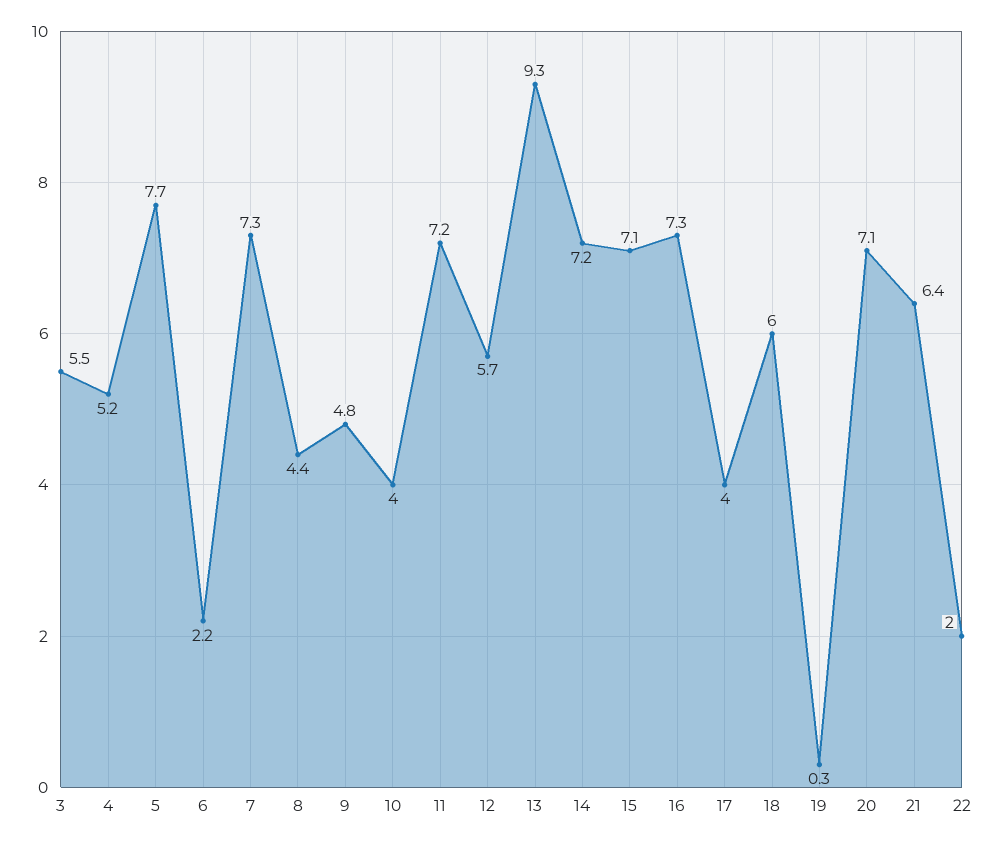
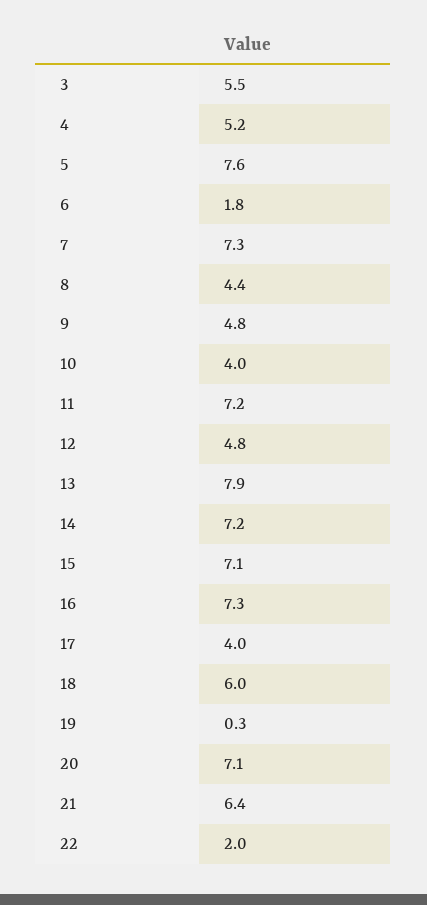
5: 7.7 -> 7.6
6: 2.2 -> 1.8
12: 5.7 -> 4.8
13: 9.3 -> 7.9

